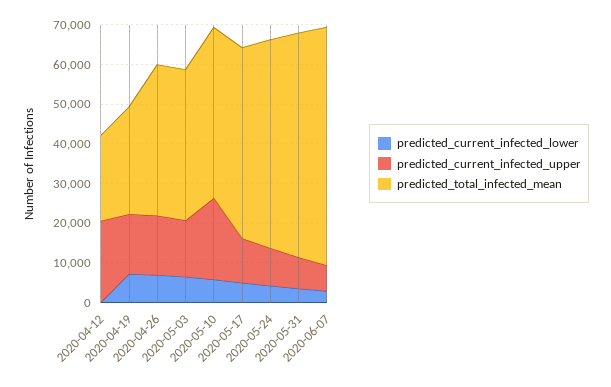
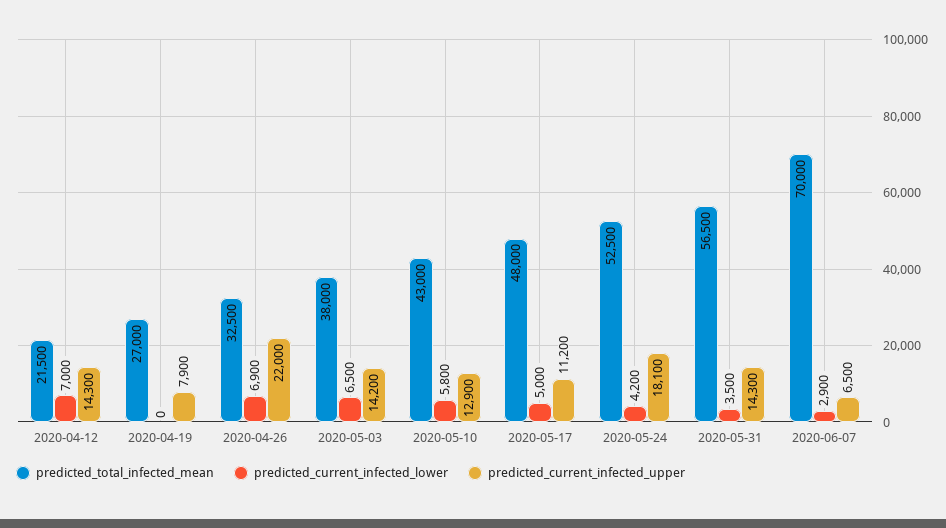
predicted_current_infected_lower, 2020-04-12: 0 -> 7000
predicted_current_infected_upper, 2020-04-12: 20000 -> 14300
predicted_current_infected_lower, 2020-04-19: 7500 -> 0
predicted_current_infected_upper, 2020-04-19: 15000 -> 7900
predicted_current_infected_upper, 2020-04-26: 15000 -> 22000
predicted_total_infected_mean, 2020-04-26: 37500 -> 32500
predicted_current_infected_upper, 2020-05-10: 20000 -> 12900
predicted_current_infected_upper, 2020-05-24: 10000 -> 18100
predicted_current_infected_upper, 2020-05-31: 7500 -> 14300
predicted_total_infected_mean, 2020-06-07: 60000 -> 70000

